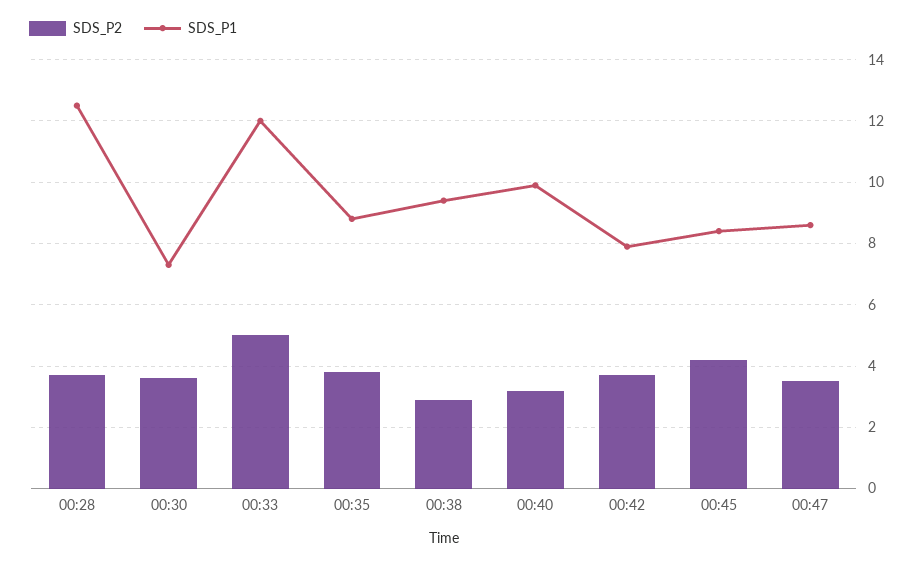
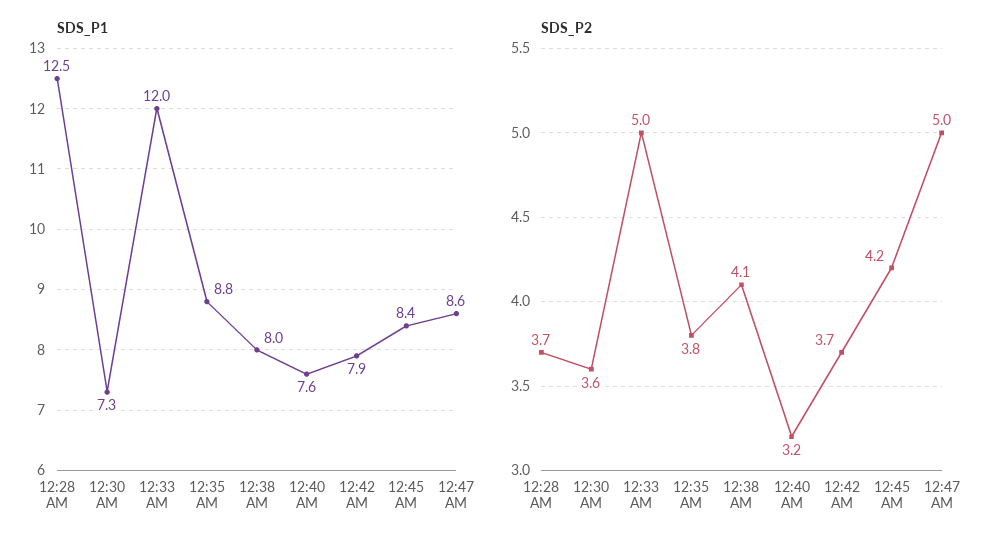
SDS_P2, 00:38: 3 -> 4.1
SDS_P1, 00:38: 9.5 -> 8
SDS_P1, 00:40: 10 -> 7.6
SDS_P2, 00:47: 3.5 -> 5

